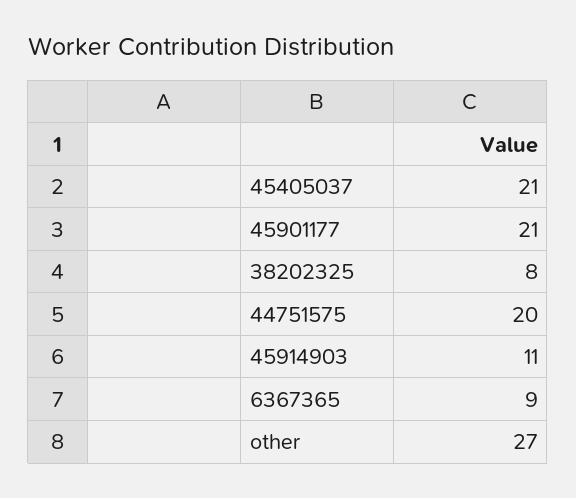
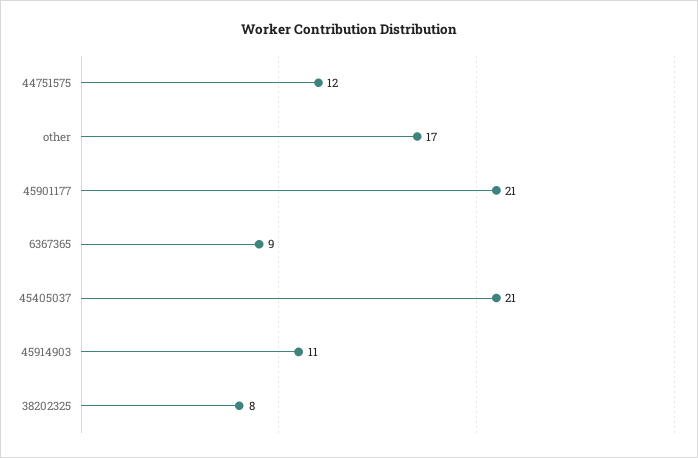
44751575: 20 -> 12
other: 27 -> 17

